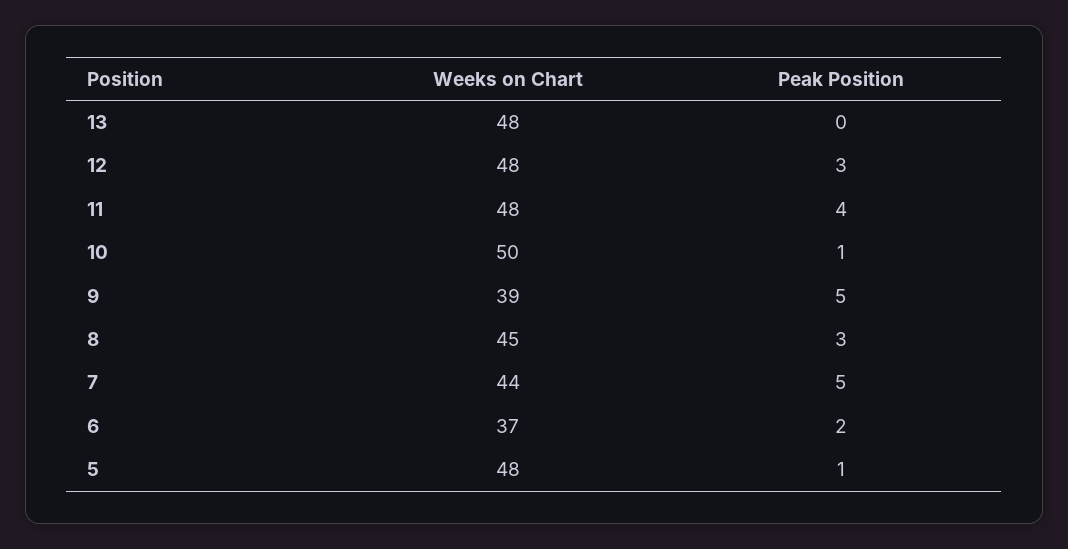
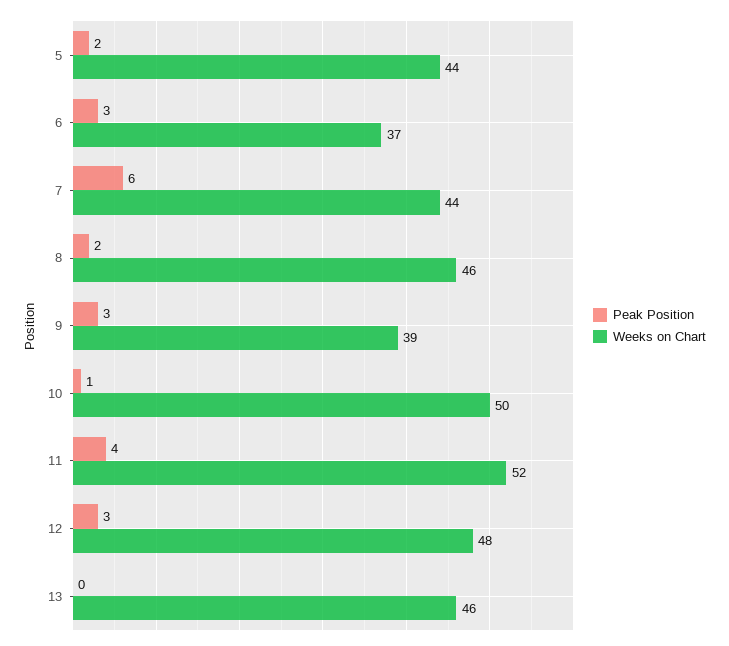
Weeks on Chart, 13: 48 -> 46
Weeks on Chart, 11: 48 -> 52
Peak Position, 9: 5 -> 3
Weeks on Chart, 8: 45 -> 46
Peak Position, 8: 3 -> 2
Peak Position, 7: 5 -> 6
Peak Position, 6: 2 -> 3
Weeks on Chart, 5: 48 -> 44
Peak Position, 5: 1 -> 2

